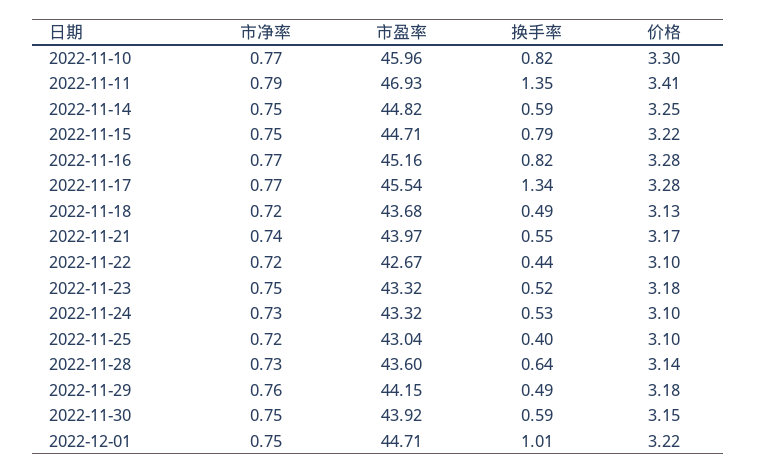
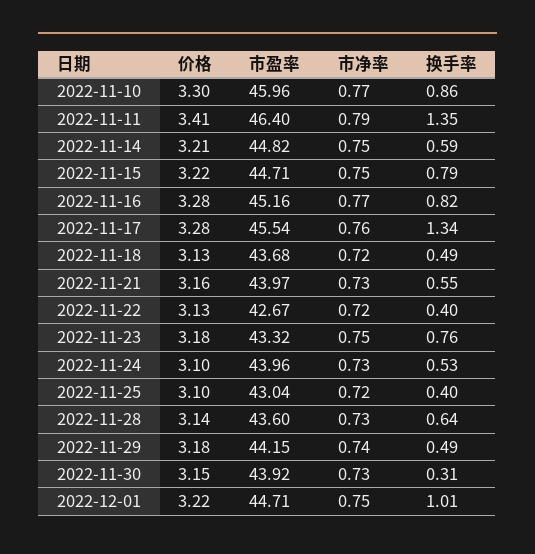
换手率, 2022-11-10: 0.82 -> 0.86
市盈率, 2022-11-11: 46.93 -> 46.4
价格, 2022-11-14: 3.25 -> 3.21
市净率, 2022-11-17: 0.77 -> 0.76
市净率, 2022-11-21: 0.74 -> 0.73
价格, 2022-11-21: 3.17 -> 3.16
换手率, 2022-11-22: 0.44 -> 0.4
价格, 2022-11-22: 3.1 -> 3.13
换手率, 2022-11-23: 0.52 -> 0.76
市盈率, 2022-11-24: 43.32 -> 43.96
市净率, 2022-11-29: 0.76 -> 0.74
市净率, 2022-11-30: 0.75 -> 0.73
换手率, 2022-11-30: 0.59 -> 0.31

